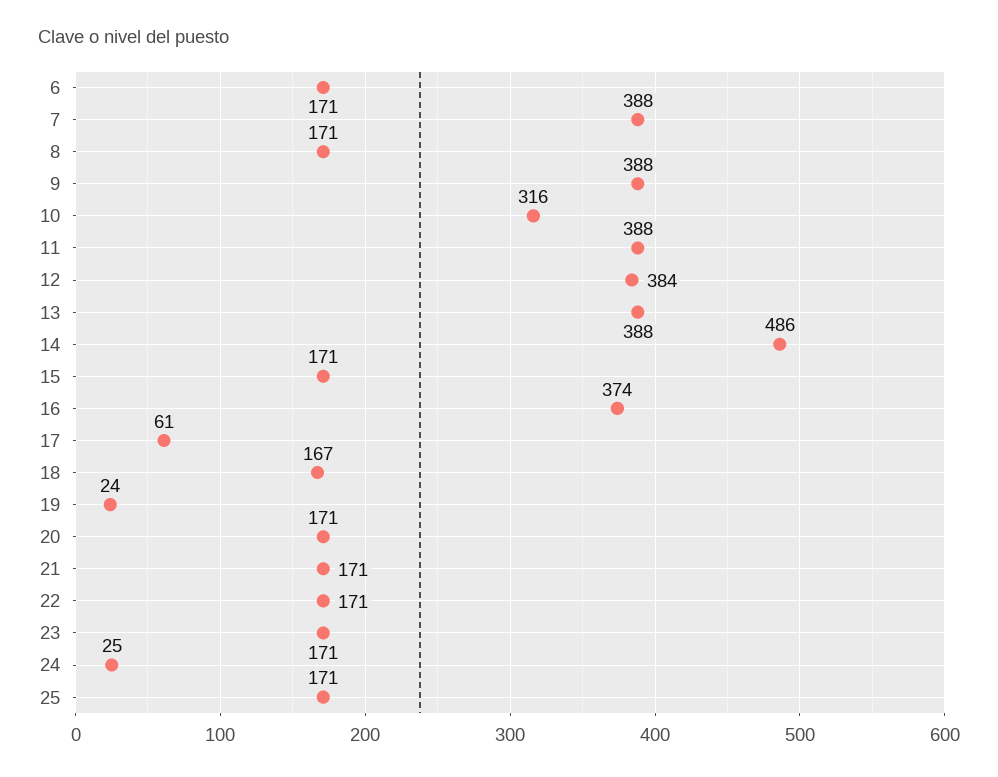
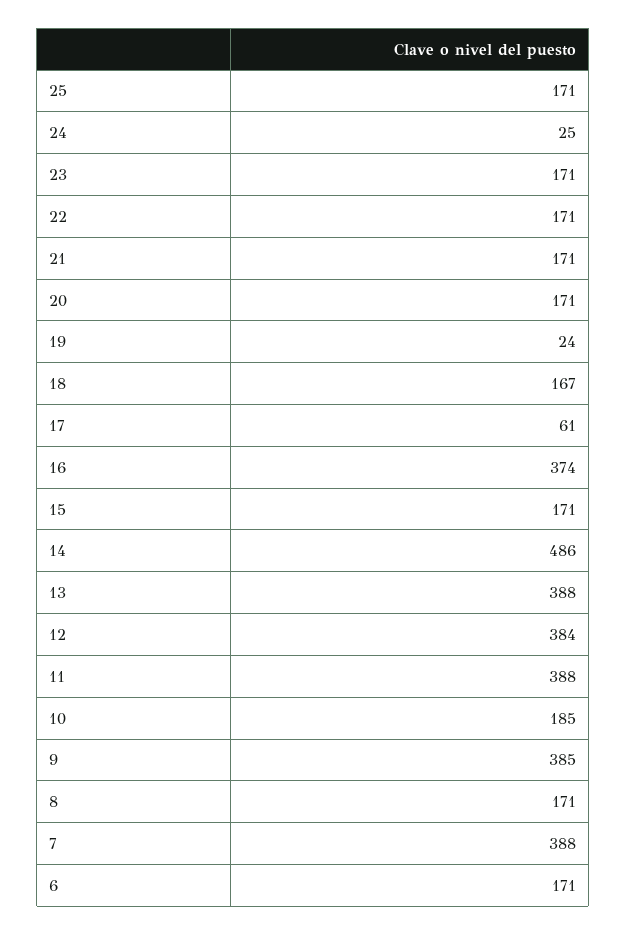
9: 388 -> 385
10: 316 -> 185

